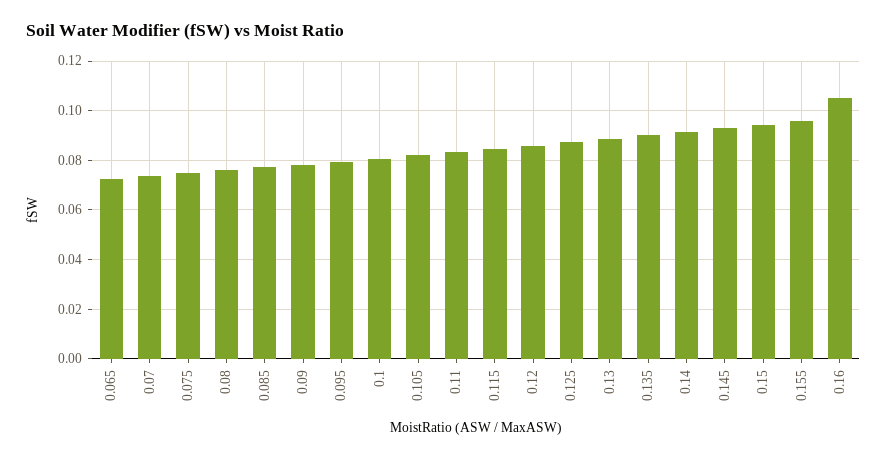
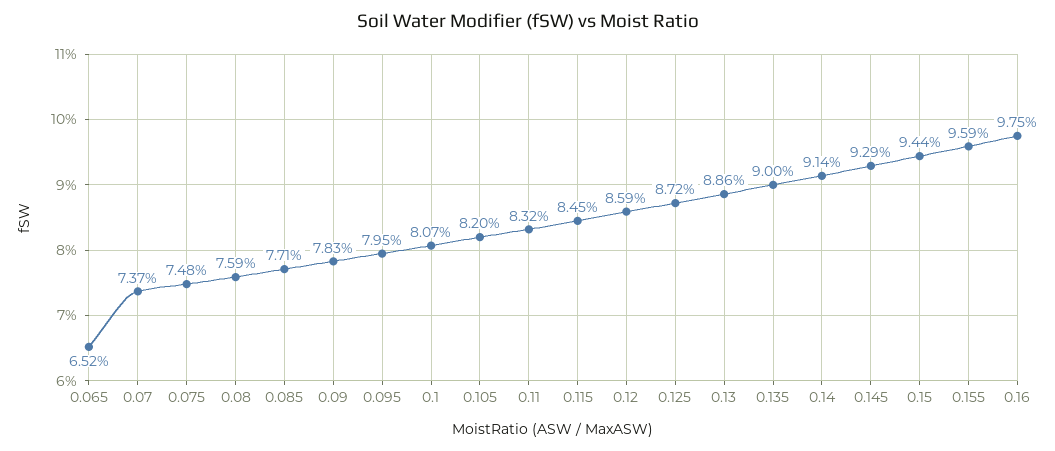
0.065: 0.0725 -> 0.0652
0.16: 0.105 -> 0.0975

